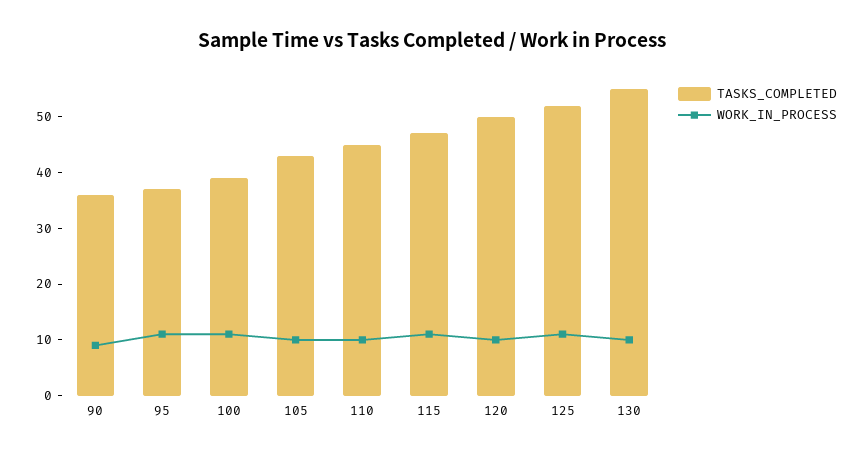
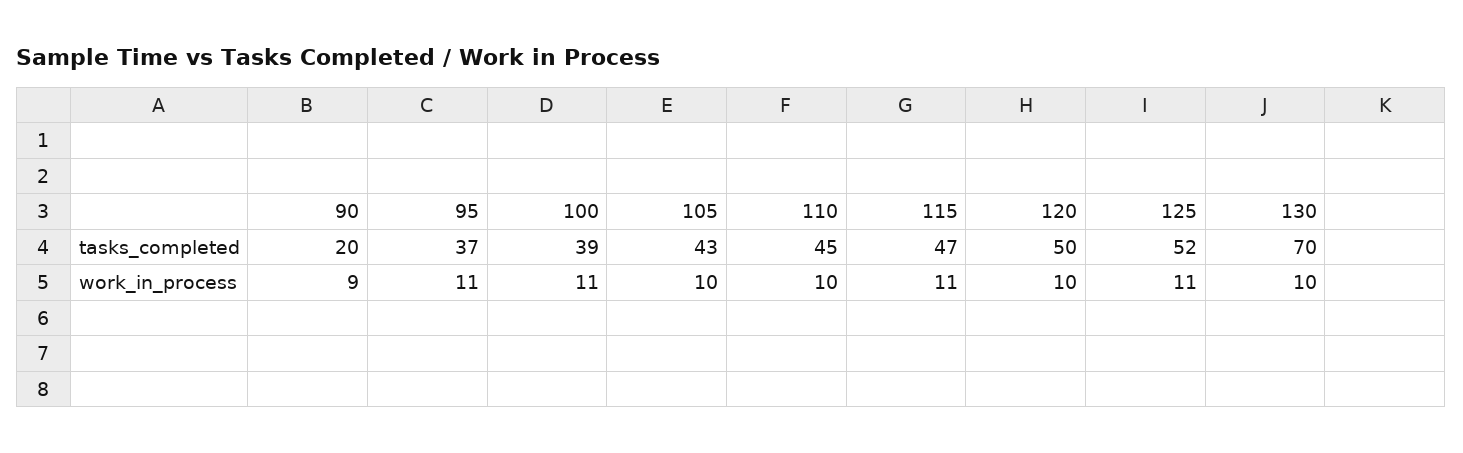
TASKS_COMPLETED, 90: 35 -> 20
TASKS_COMPLETED, 130: 55 -> 70

